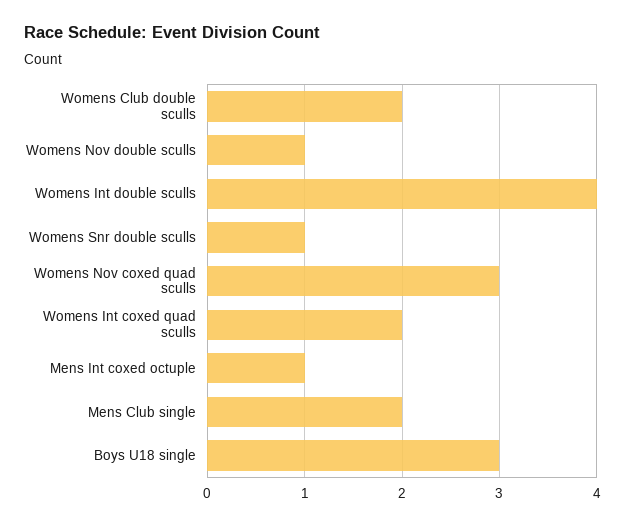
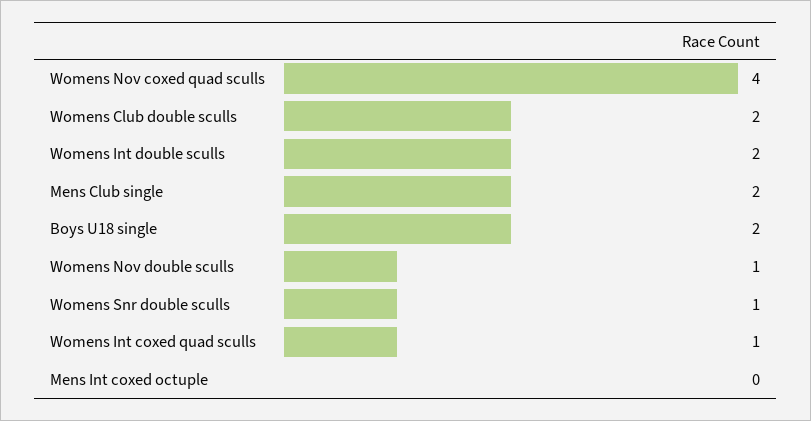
Womens Int double sculls: 4 -> 2
Womens Nov coxed quad sculls: 3 -> 4
Womens Int coxed quad sculls: 2 -> 1
Mens Int coxed octuple: 1 -> 0
Boys U18 single: 3 -> 2

